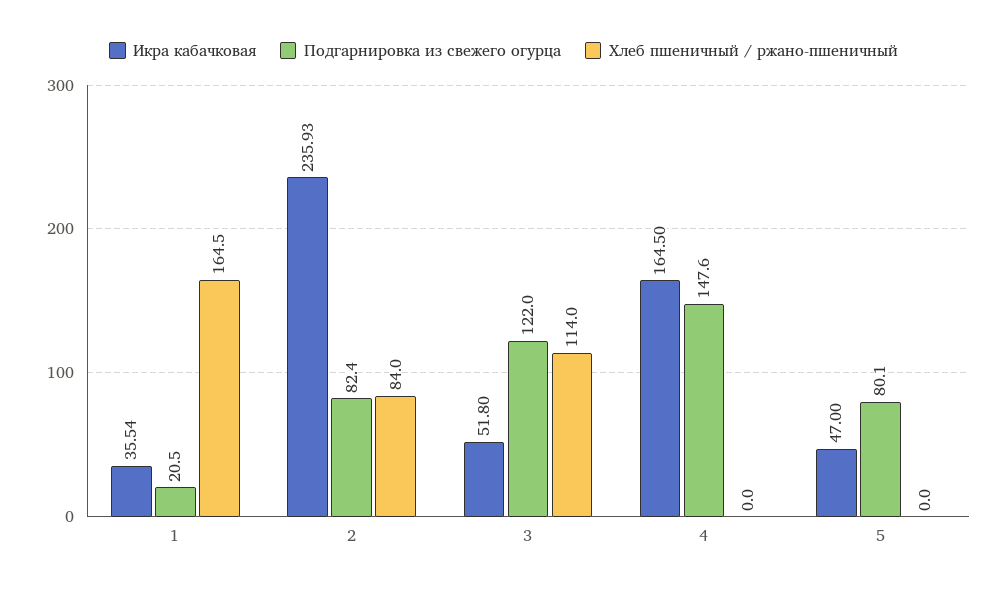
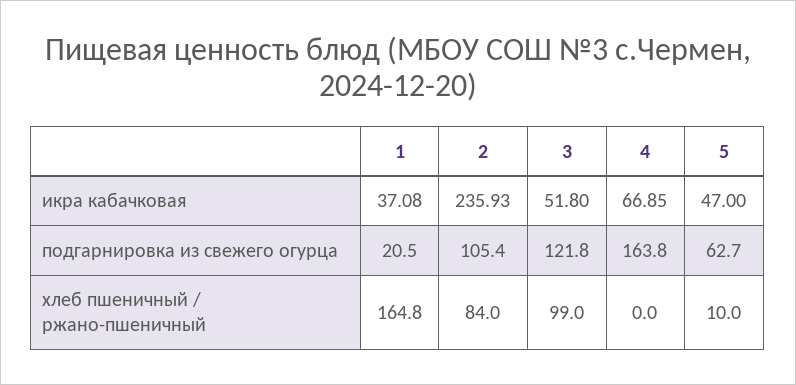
Икра кабачковая, 1: 35.54 -> 37.08
Хлеб пшеничный / ржано-пшеничный, 1: 164.5 -> 164.8
Подгарнировка из свежего огурца, 2: 82.4 -> 105.4
Подгарнировка из свежего огурца, 3: 122 -> 121.8
Хлеб пшеничный / ржано-пшеничный, 3: 114 -> 99
Икра кабачковая, 4: 164.5 -> 66.85
Подгарнировка из свежего огурца, 4: 147.6 -> 163.8
Подгарнировка из свежего огурца, 5: 80.1 -> 62.7
Хлеб пшеничный / ржано-пшеничный, 5: 0 -> 10

